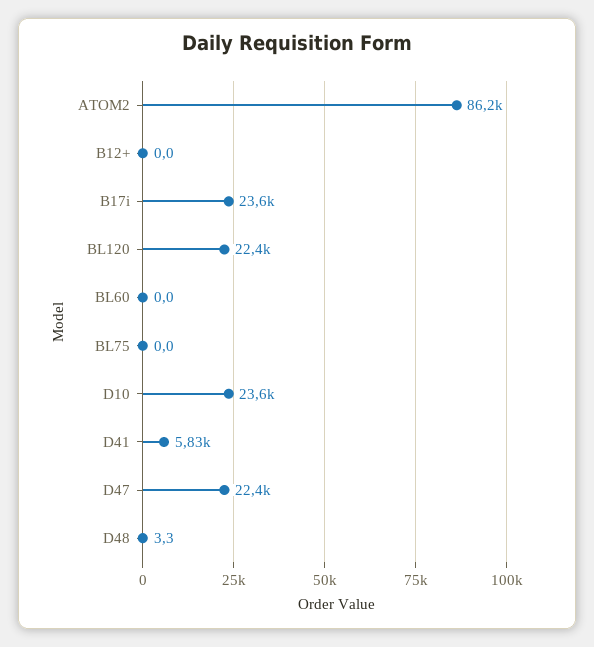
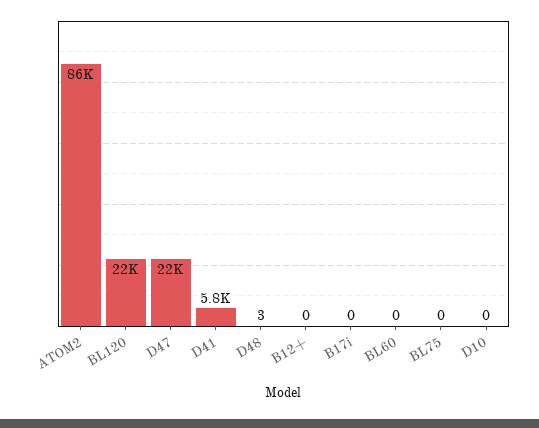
B17i: 23600 -> 0
D10: 23600 -> 0

